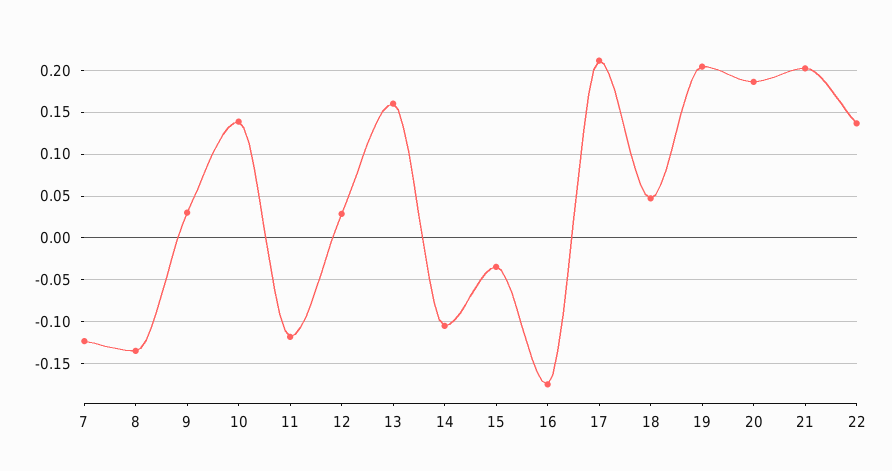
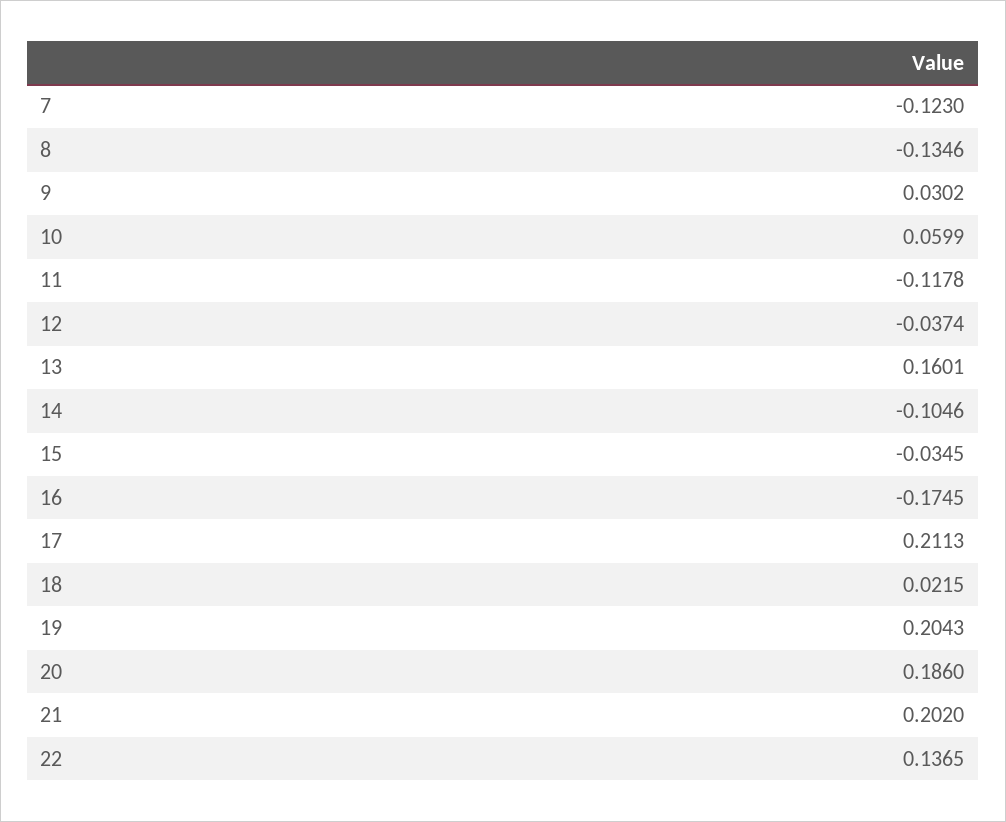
10: 0.14 -> 0.0599
12: 0.03 -> -0.0374
18: 0.05 -> 0.0215

